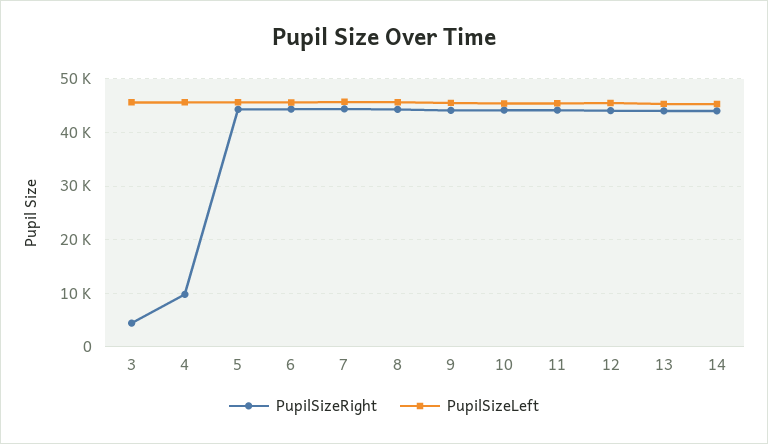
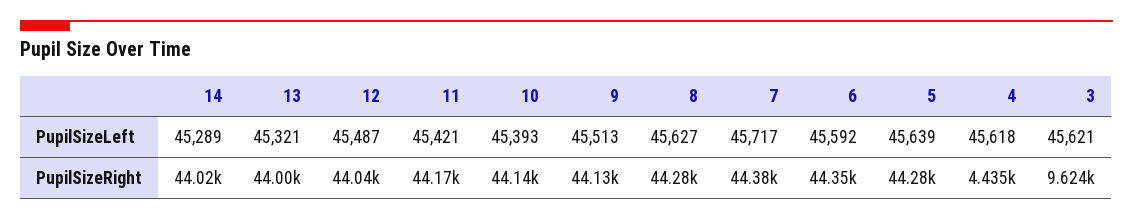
PupilSizeRight, 3: 4000 -> 9624
PupilSizeRight, 4: 10000 -> 4435

